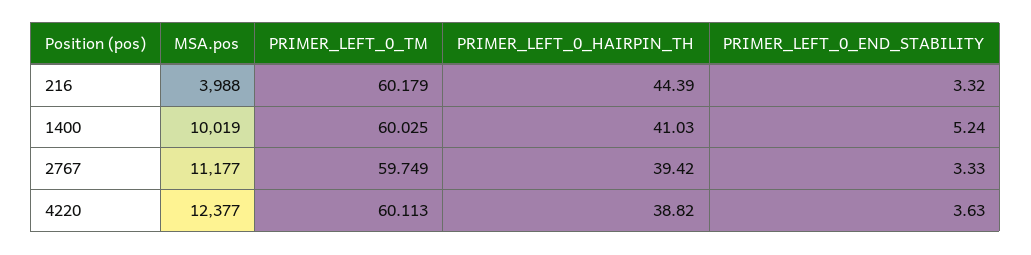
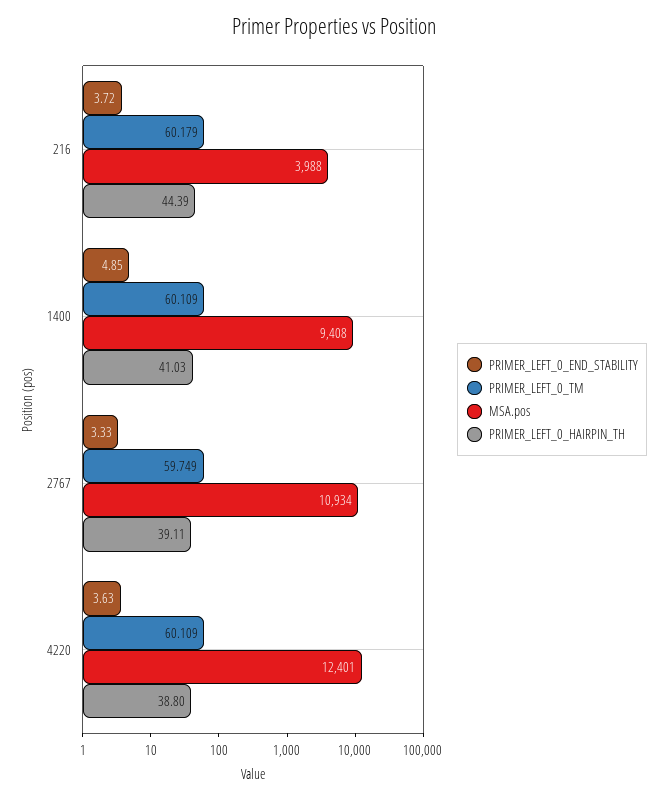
PRIMER_LEFT_0_END_STABILITY, 216: 3.32 -> 3.72
MSA.pos, 1400: 10019 -> 9408
PRIMER_LEFT_0_TM, 1400: 60.025 -> 60.109
PRIMER_LEFT_0_END_STABILITY, 1400: 5.24 -> 4.85
MSA.pos, 2767: 11177 -> 10934
PRIMER_LEFT_0_HAIRPIN_TH, 2767: 39.42 -> 39.11
MSA.pos, 4220: 12377 -> 12401
PRIMER_LEFT_0_TM, 4220: 60.113 -> 60.109
PRIMER_LEFT_0_HAIRPIN_TH, 4220: 38.82 -> 38.8

